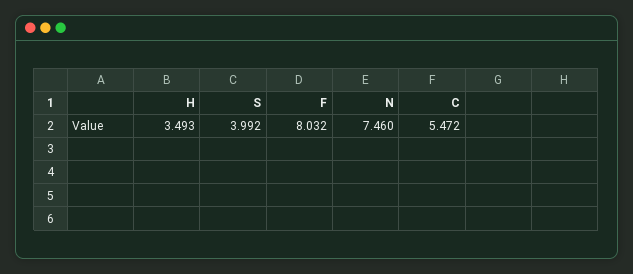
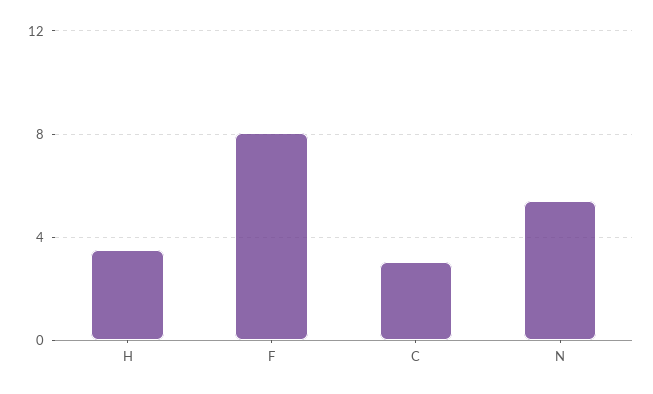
S: 3.992 -> none
N: 7.46 -> 5.5
C: 5.472 -> 3

